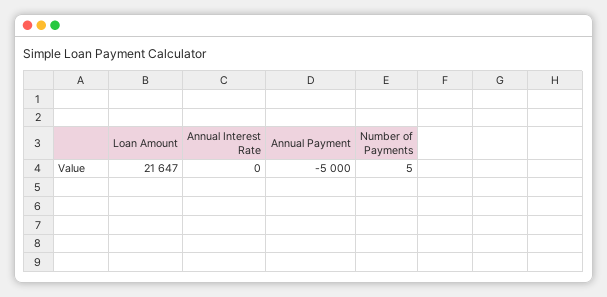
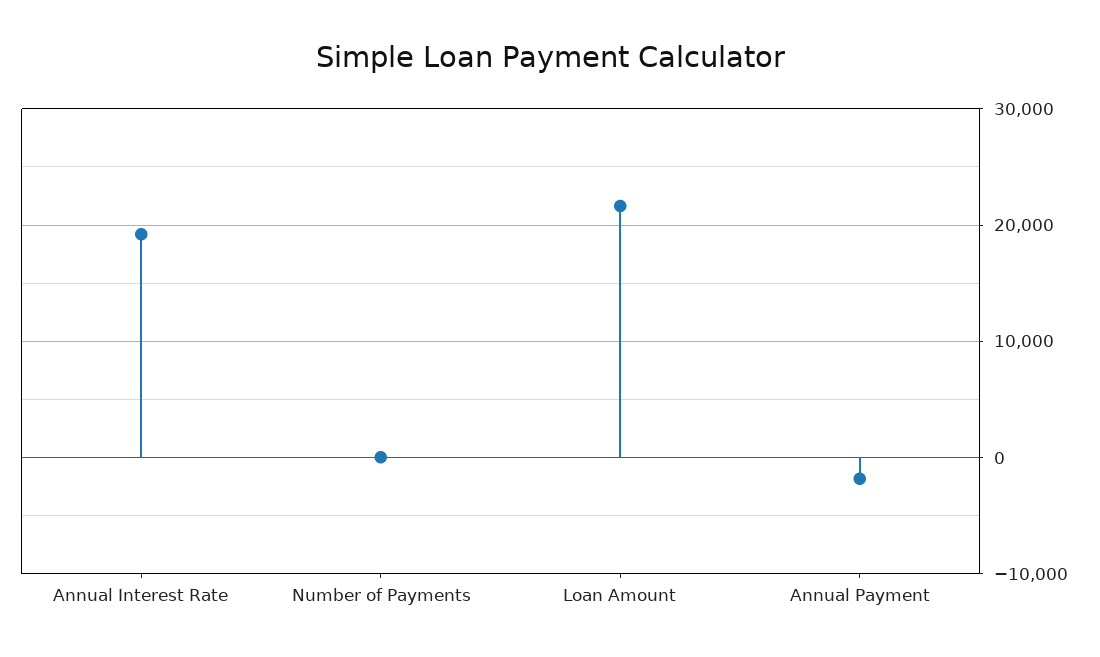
Annual Interest Rate: 0 -> 19000
Annual Payment: -5000 -> -2000

